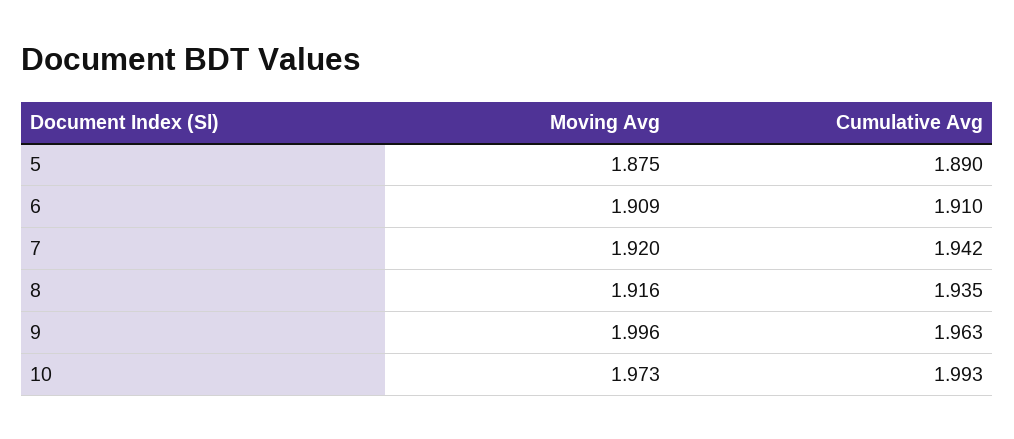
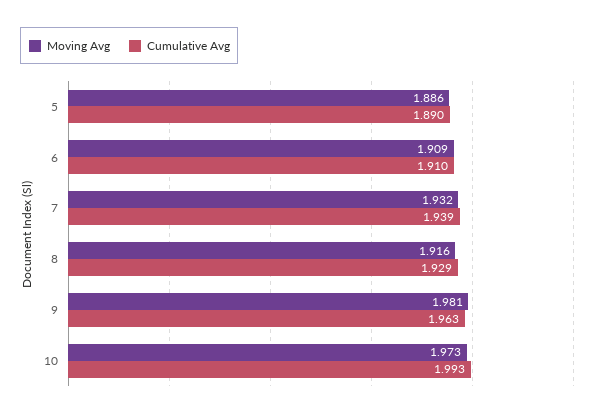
Moving Avg, 5: 1.875 -> 1.886
Moving Avg, 7: 1.92 -> 1.932
Cumulative Avg, 7: 1.942 -> 1.939
Cumulative Avg, 8: 1.935 -> 1.929
Moving Avg, 9: 1.996 -> 1.981

